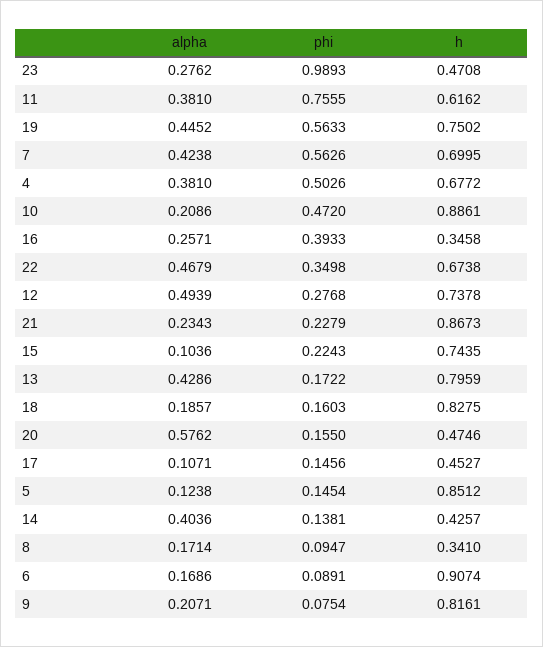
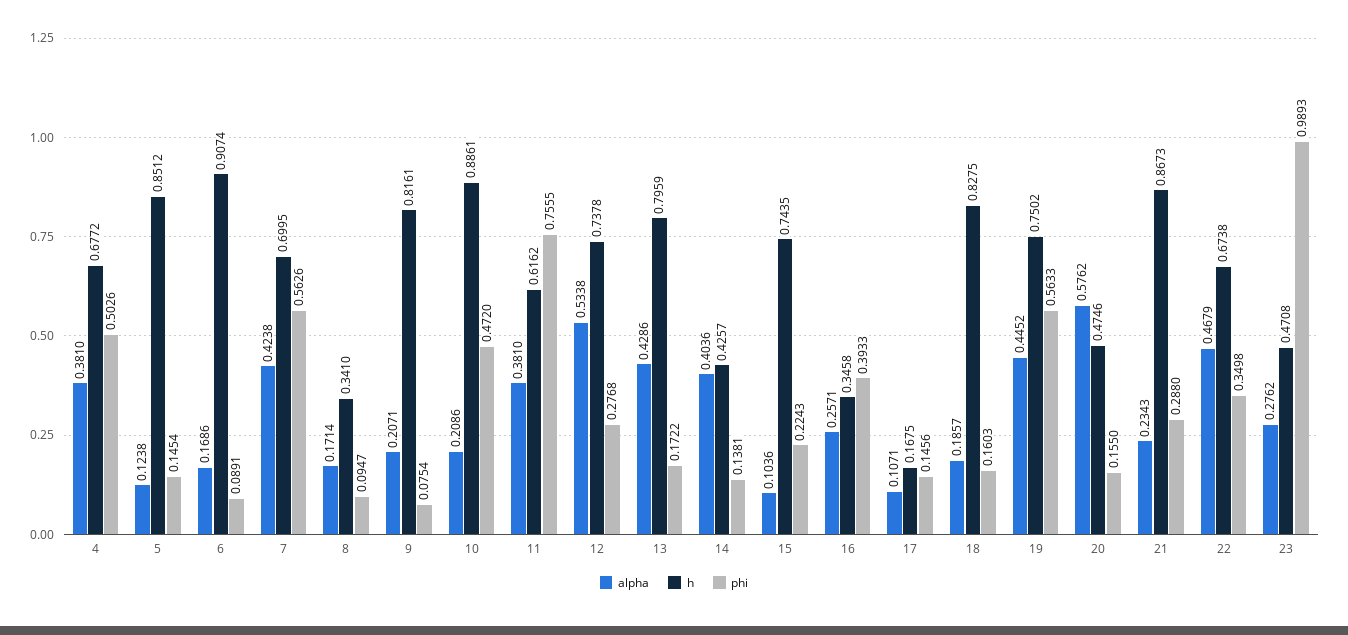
alpha, 12: 0.4939 -> 0.5338
phi, 21: 0.2279 -> 0.288
h, 17: 0.4527 -> 0.1675

